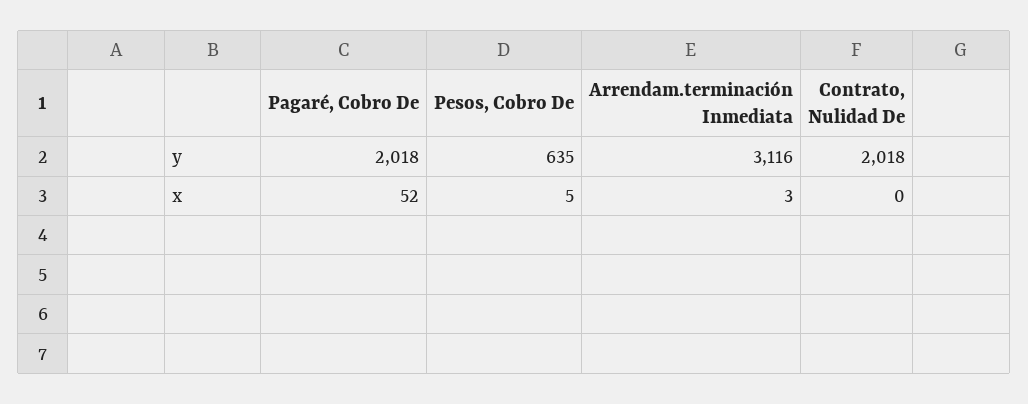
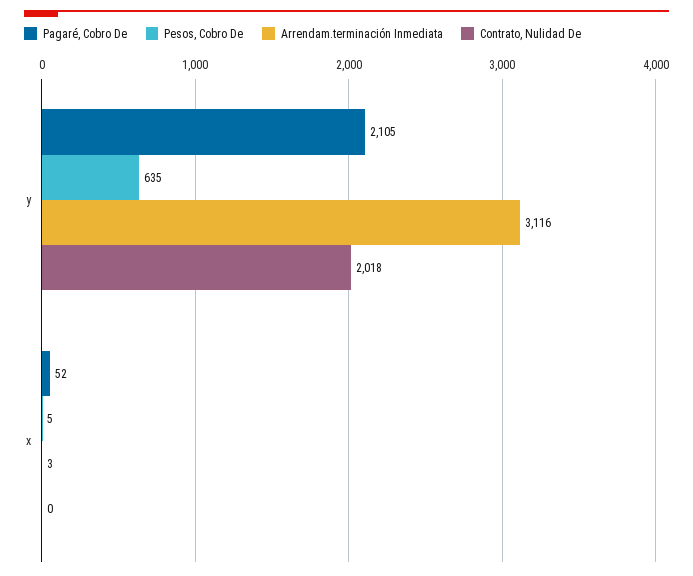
Pagaré, Cobro De, y: 2018 -> 2105

